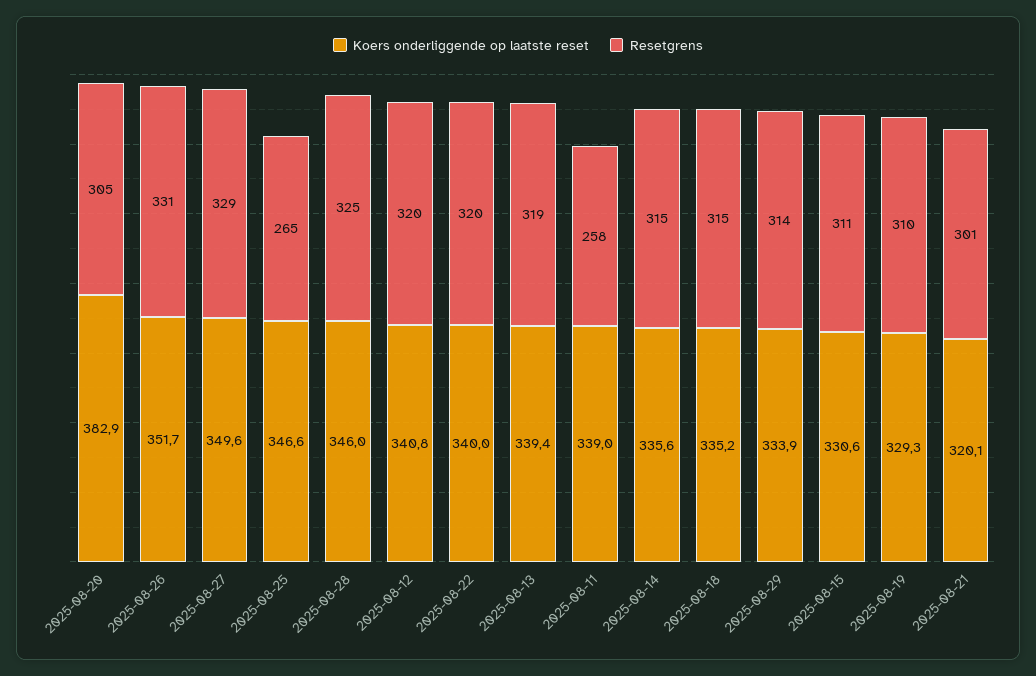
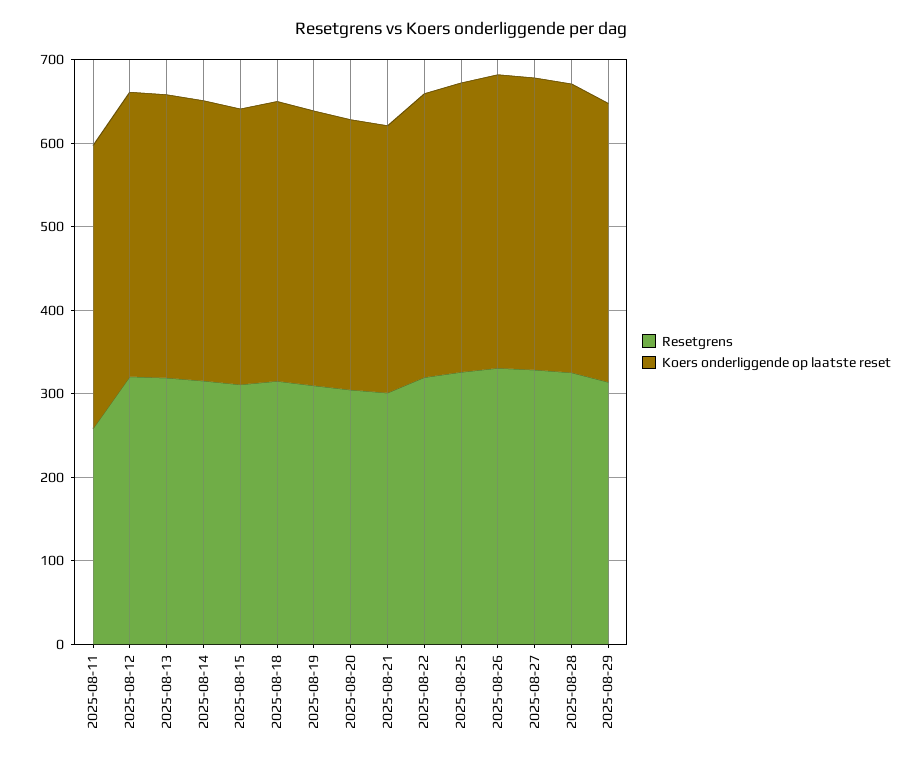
Koers onderliggende op laatste reset, 2025-08-20: 382.9 -> 320
Resetgrens, 2025-08-25: 265 -> 320

